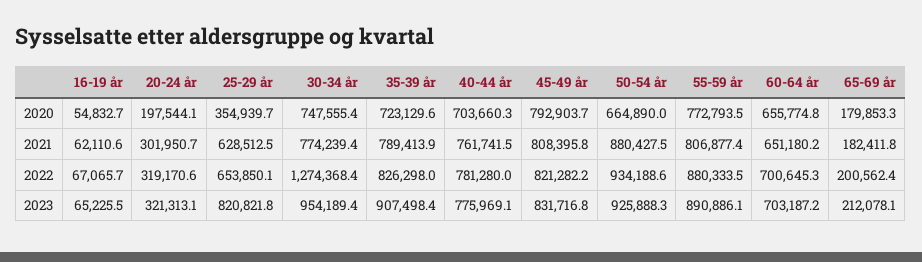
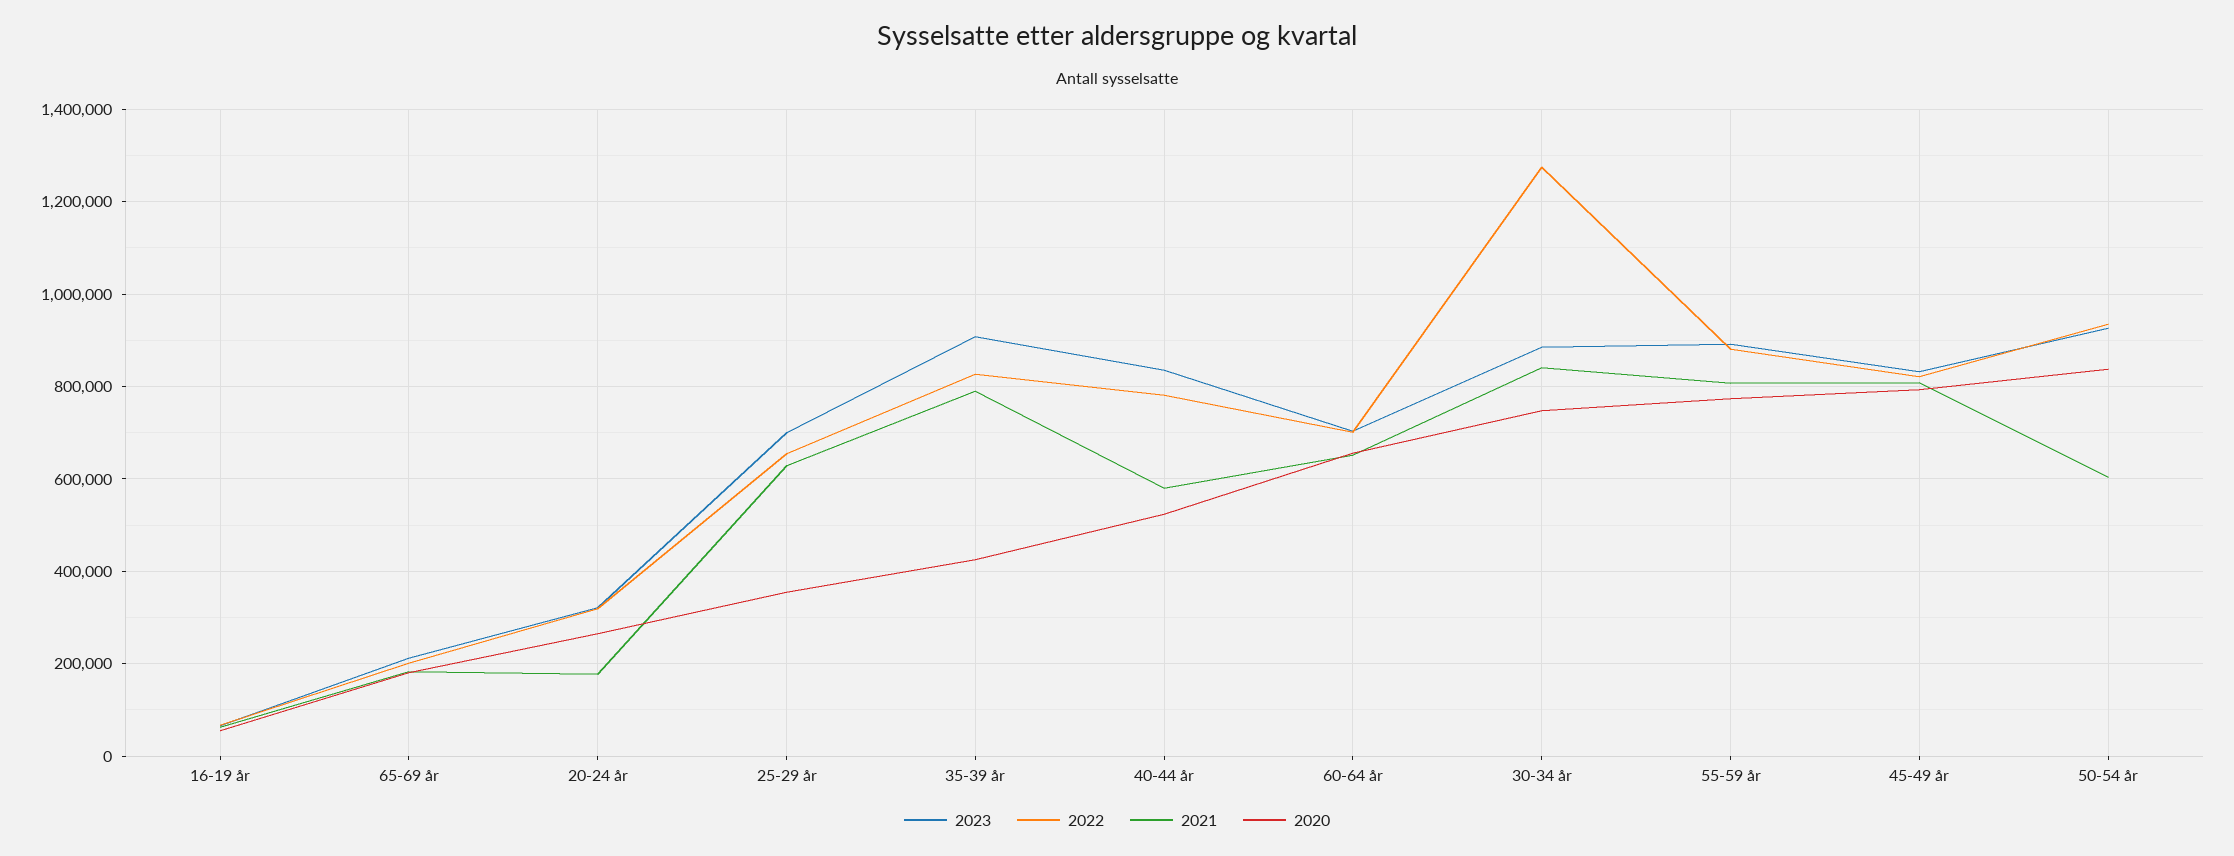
2020, 20-24 år: 197544.1 -> 260000
2020, 35-39 år: 723129.6 -> 420000
2020, 40-44 år: 703660.3 -> 520000
2020, 50-54 år: 664890 -> 840000
2021, 20-24 år: 301950.7 -> 180000
2021, 30-34 år: 774239.4 -> 840000
2021, 40-44 år: 761741.5 -> 580000
2021, 50-54 år: 880427.5 -> 600000
2023, 25-29 år: 820821.8 -> 700000
2023, 30-34 år: 954189.4 -> 880000
2023, 40-44 år: 775969.1 -> 840000

